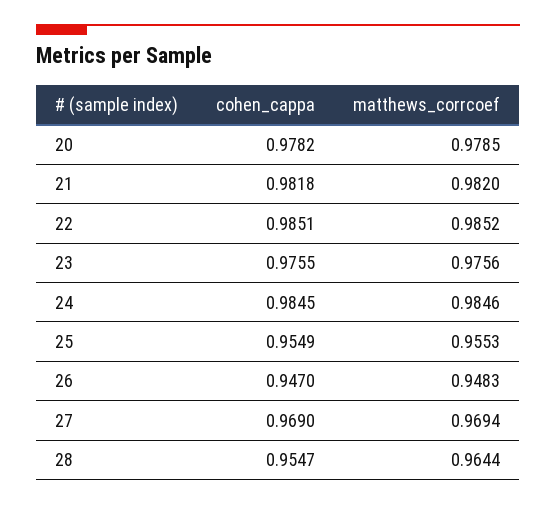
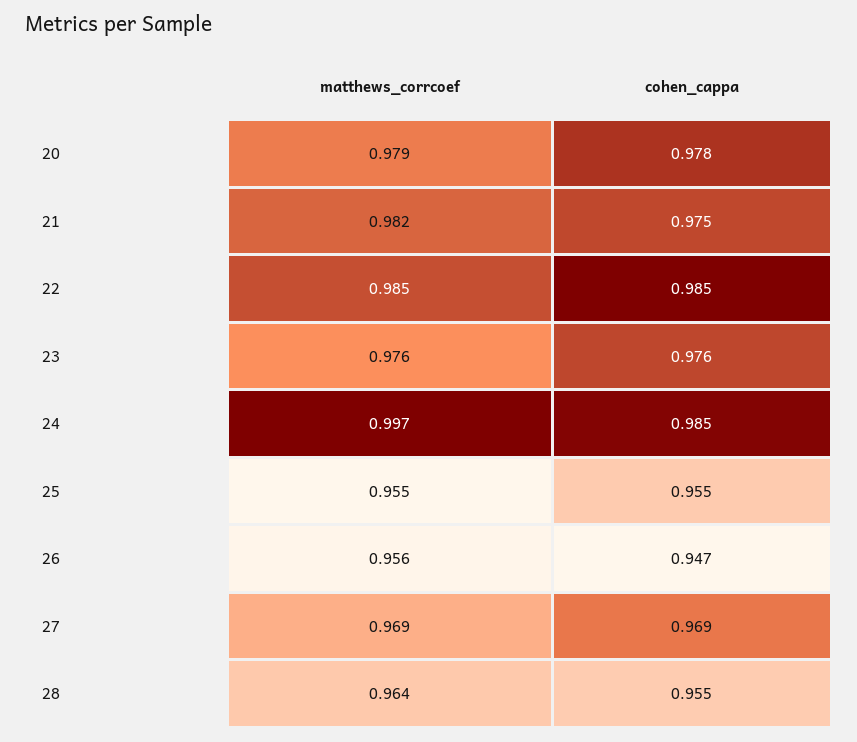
cohen_cappa, 21: 0.9818 -> 0.975
matthews_corrcoef, 24: 0.9846 -> 0.997
matthews_corrcoef, 26: 0.9483 -> 0.956

